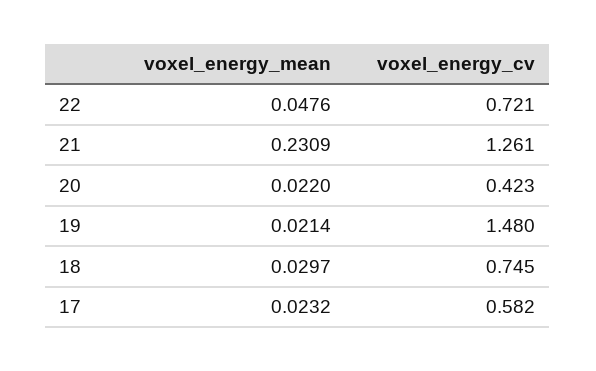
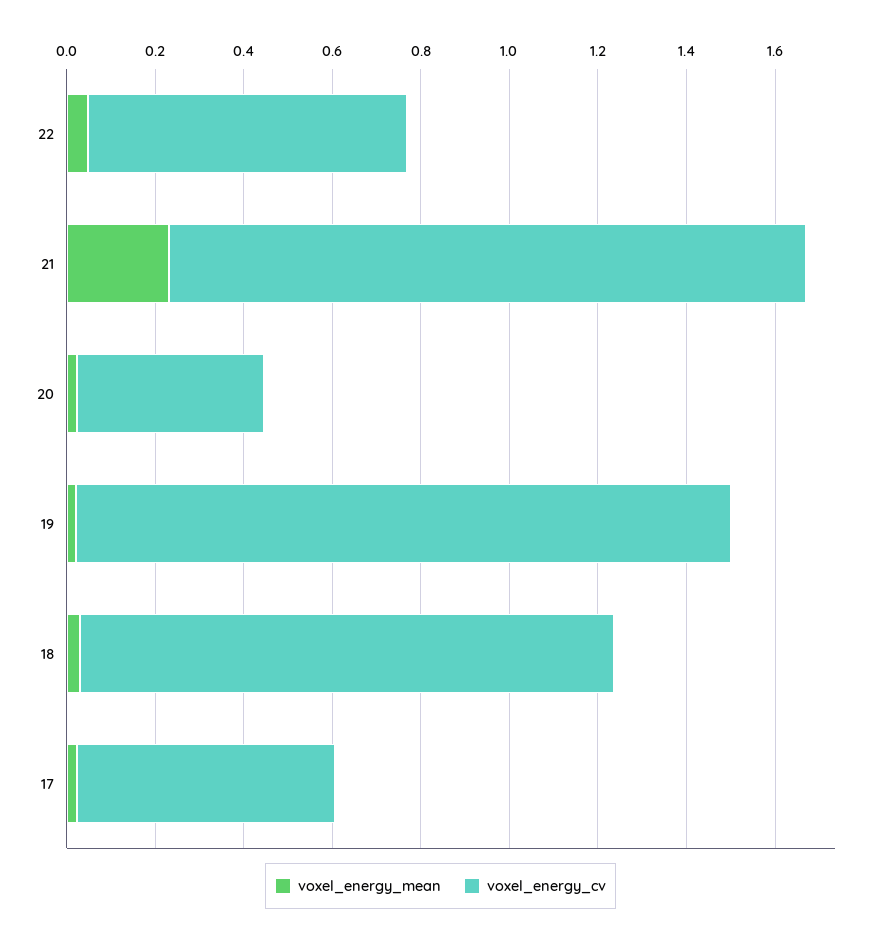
voxel_energy_cv, 21: 1.261 -> 1.45
voxel_energy_cv, 18: 0.745 -> 1.2

